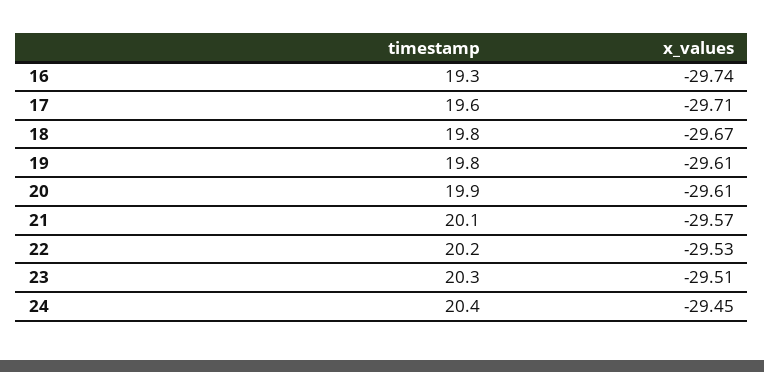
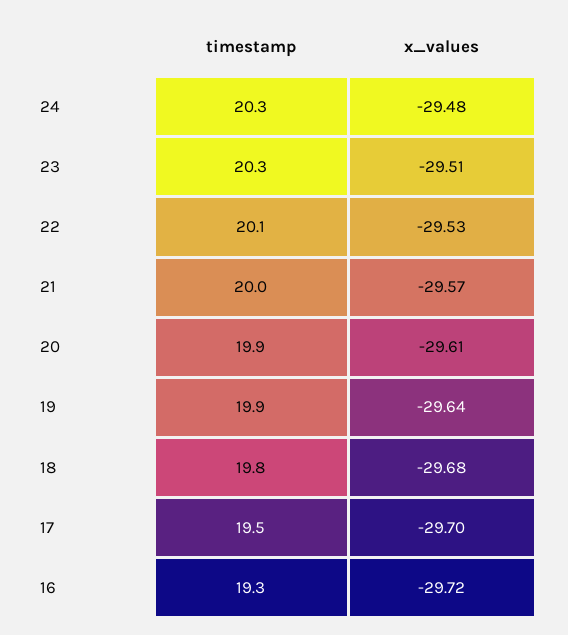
x_values, 16: -29.74 -> -29.72
timestamp, 17: 19.6 -> 19.5
x_values, 17: -29.71 -> -29.7
x_values, 18: -29.67 -> -29.68
timestamp, 19: 19.8 -> 19.9
x_values, 19: -29.61 -> -29.64
timestamp, 21: 20.1 -> 20
timestamp, 22: 20.2 -> 20.1
timestamp, 24: 20.4 -> 20.3
x_values, 24: -29.45 -> -29.48

